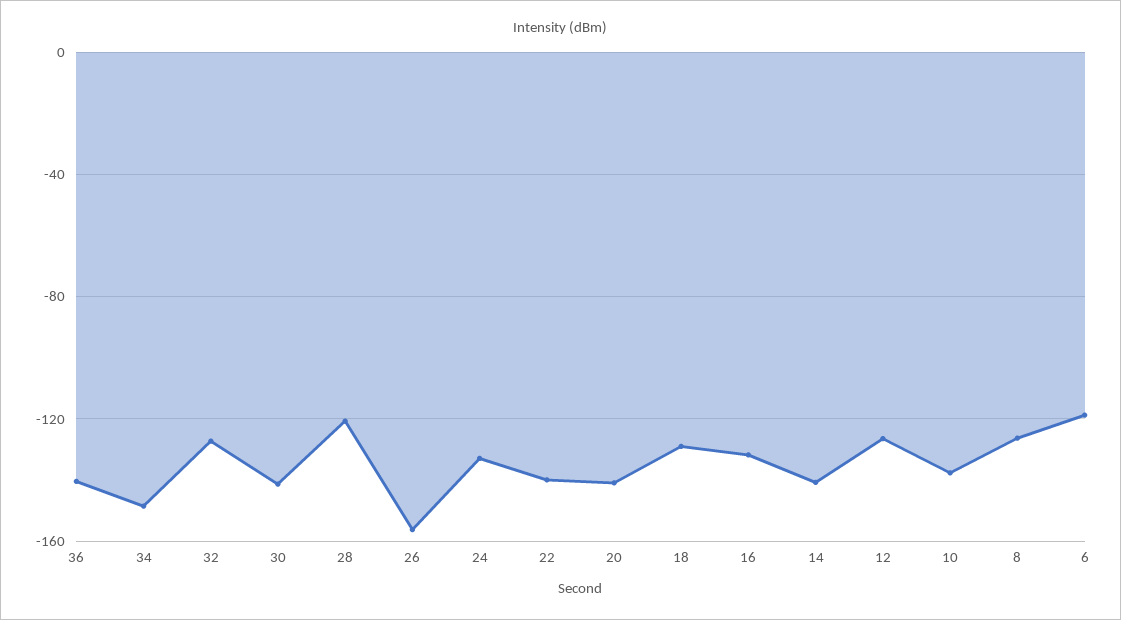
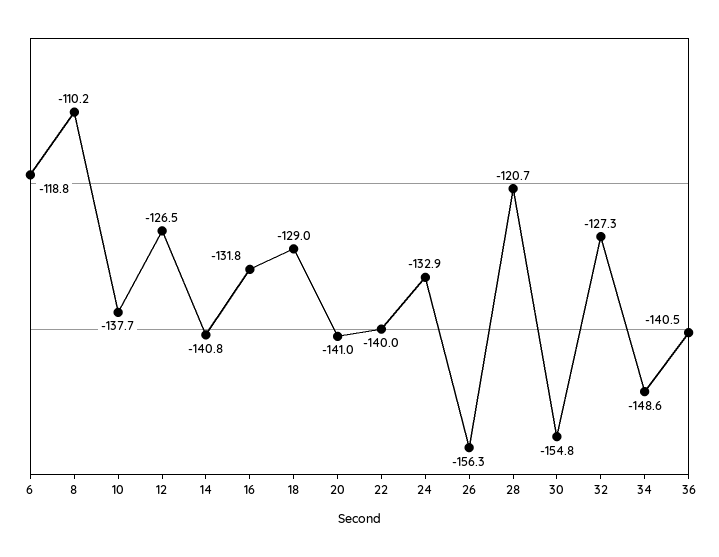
30: -140 -> -154.8
8: -125 -> -110.2

